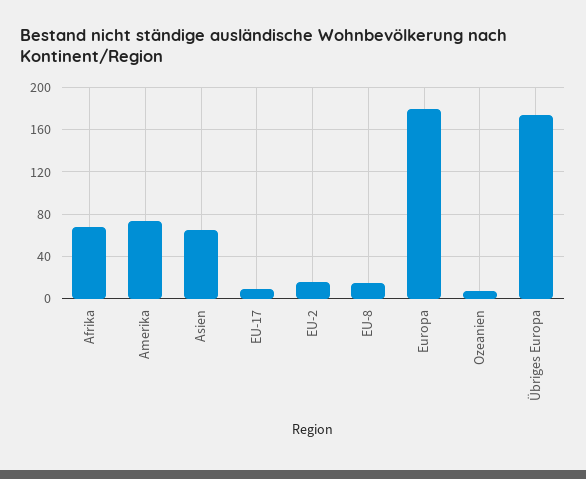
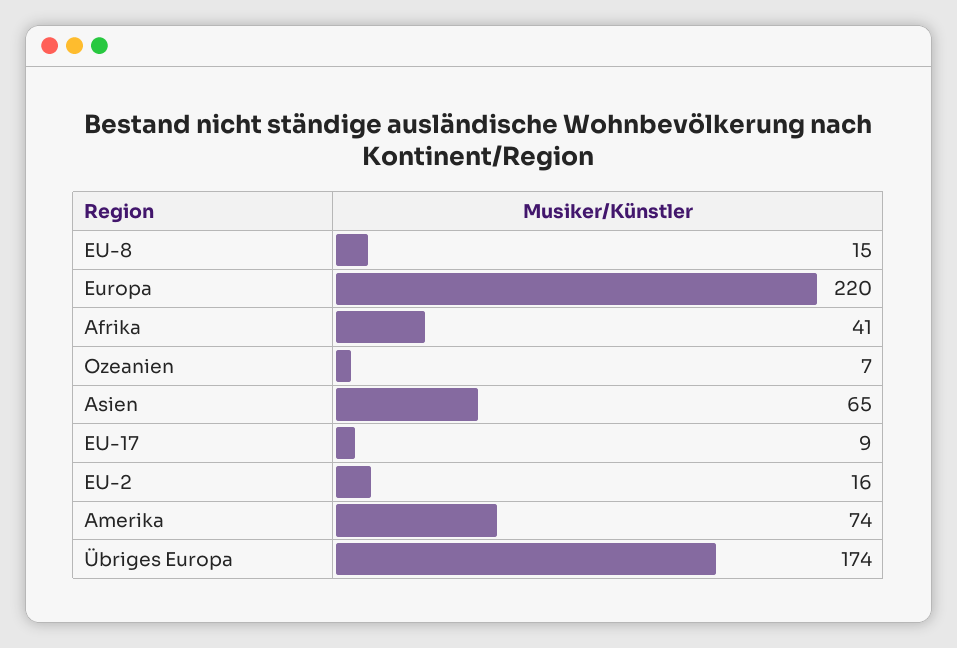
Afrika: 70 -> 41
Europa: 180 -> 220

